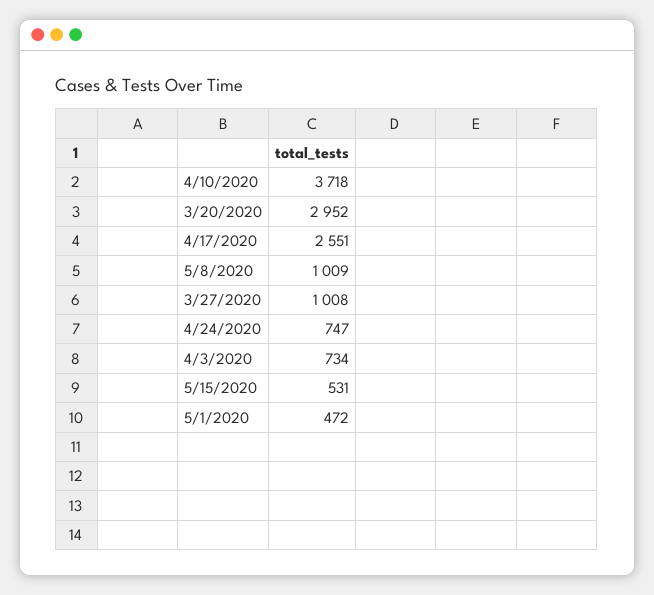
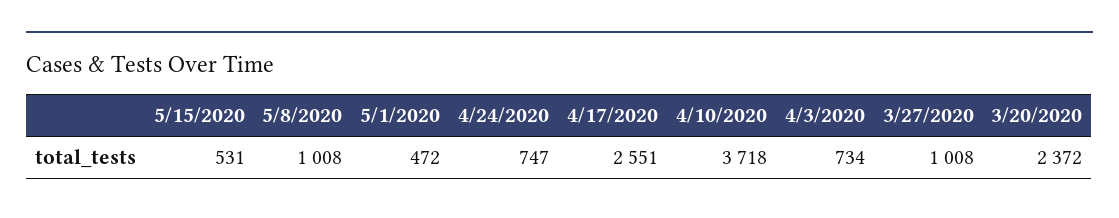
3/20/2020: 2952 -> 2372
5/8/2020: 1009 -> 1008

